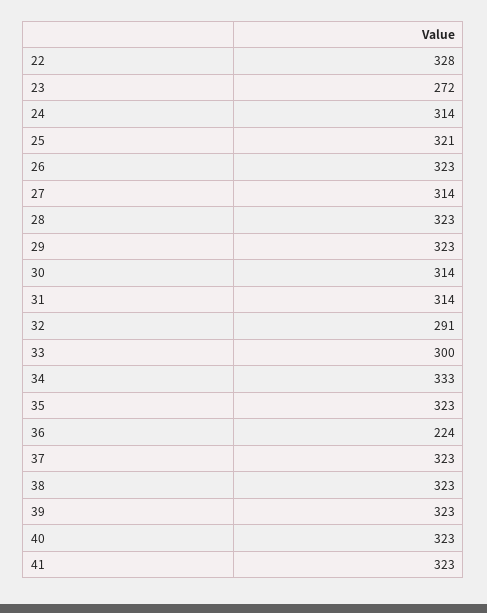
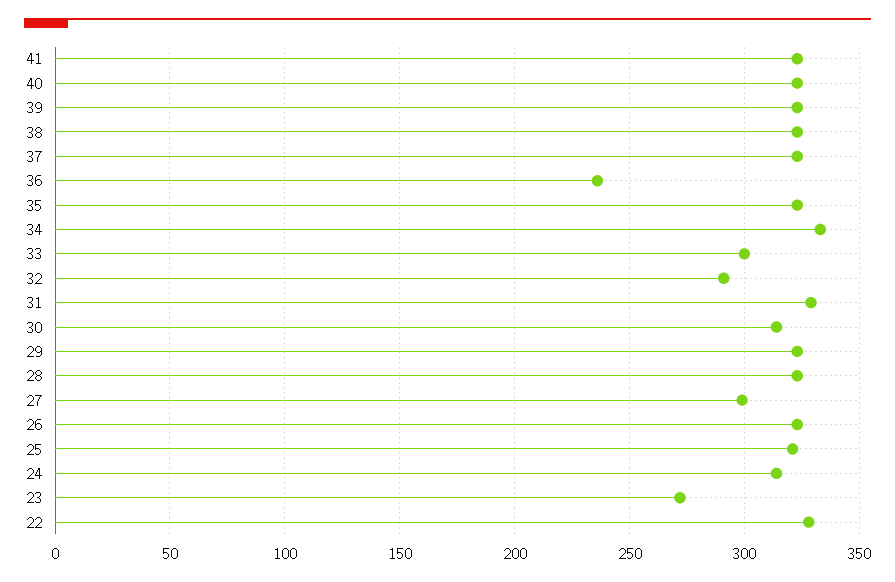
27: 314 -> 300
31: 314 -> 330
36: 224 -> 235

